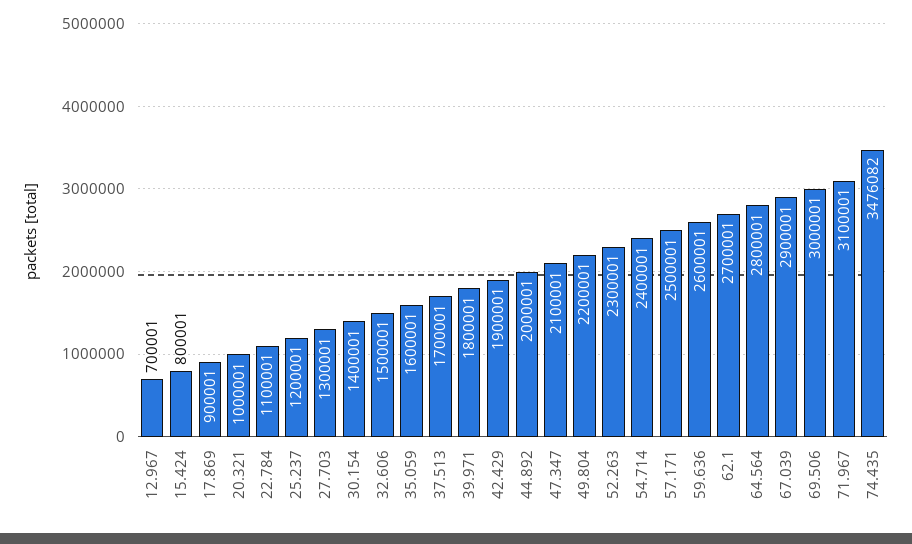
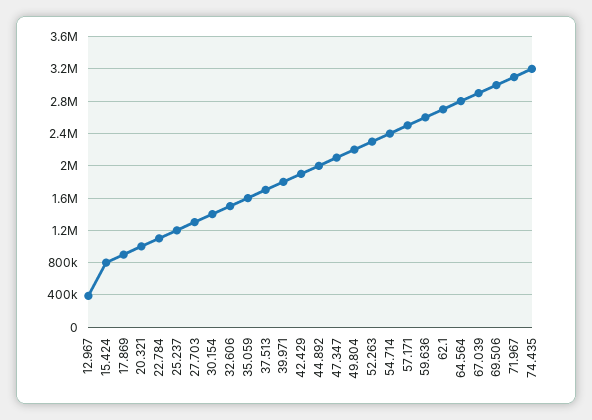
12.967: 700001 -> 400000
74.435: 3476082 -> 3200000

